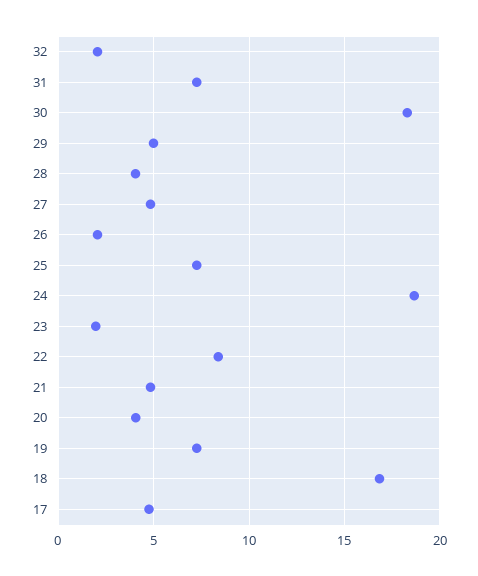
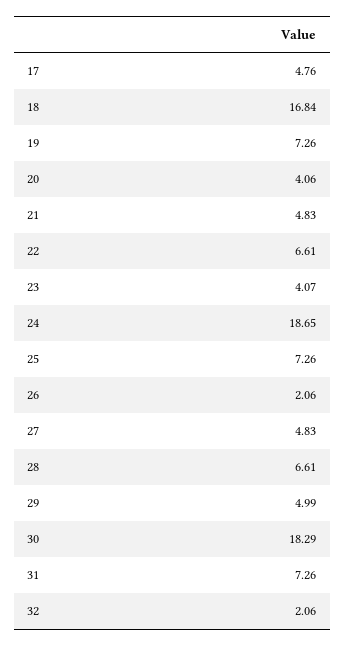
28: 4 -> 6.61
23: 2 -> 4.07
22: 8.5 -> 6.61

